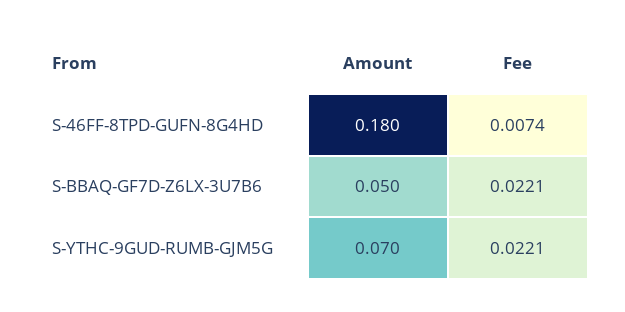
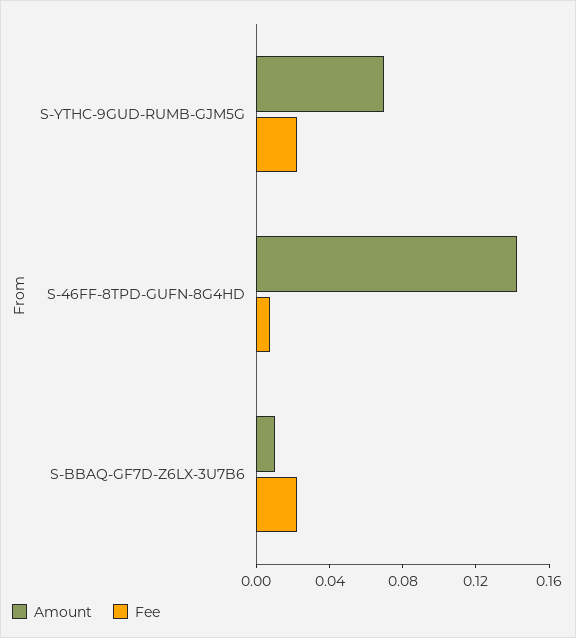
Amount, S-46FF-8TPD-GUFN-8G4HD: 0.18 -> 0.14
Amount, S-BBAQ-GF7D-Z6LX-3U7B6: 0.05 -> 0.01

